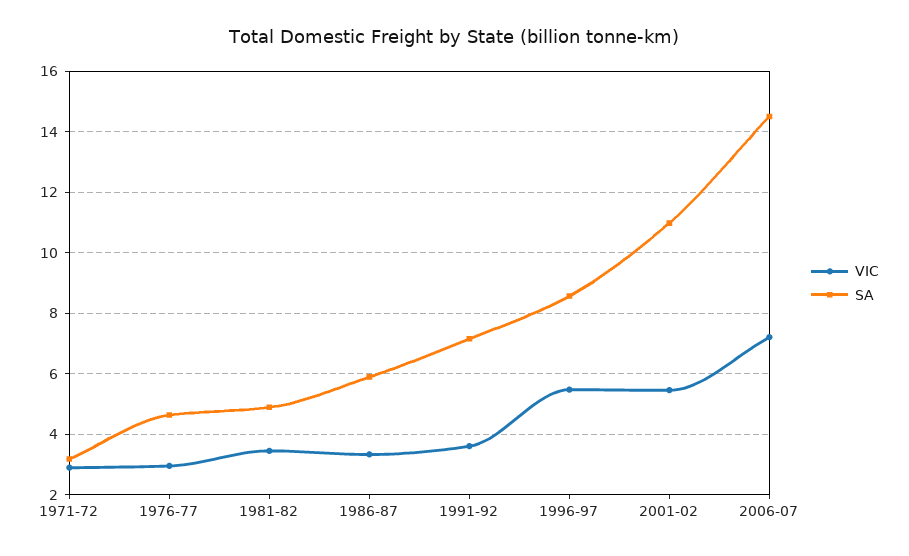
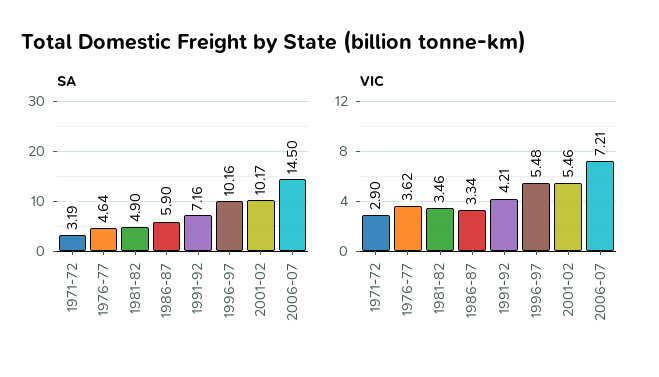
VIC, 1976-77: 3 -> 3.62
VIC, 1991-92: 3.6 -> 4.21
SA, 1996-97: 8.6 -> 10.16
SA, 2001-02: 11 -> 10.17

